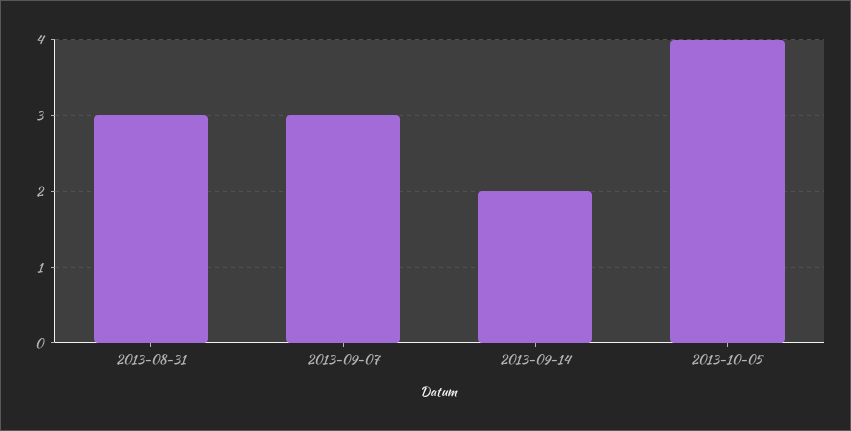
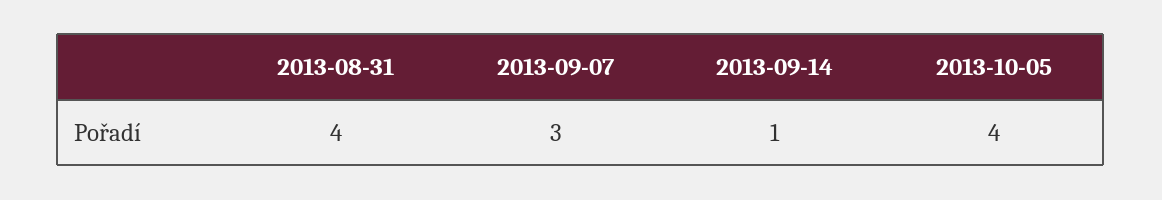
2013-08-31: 3 -> 4
2013-09-14: 2 -> 1

